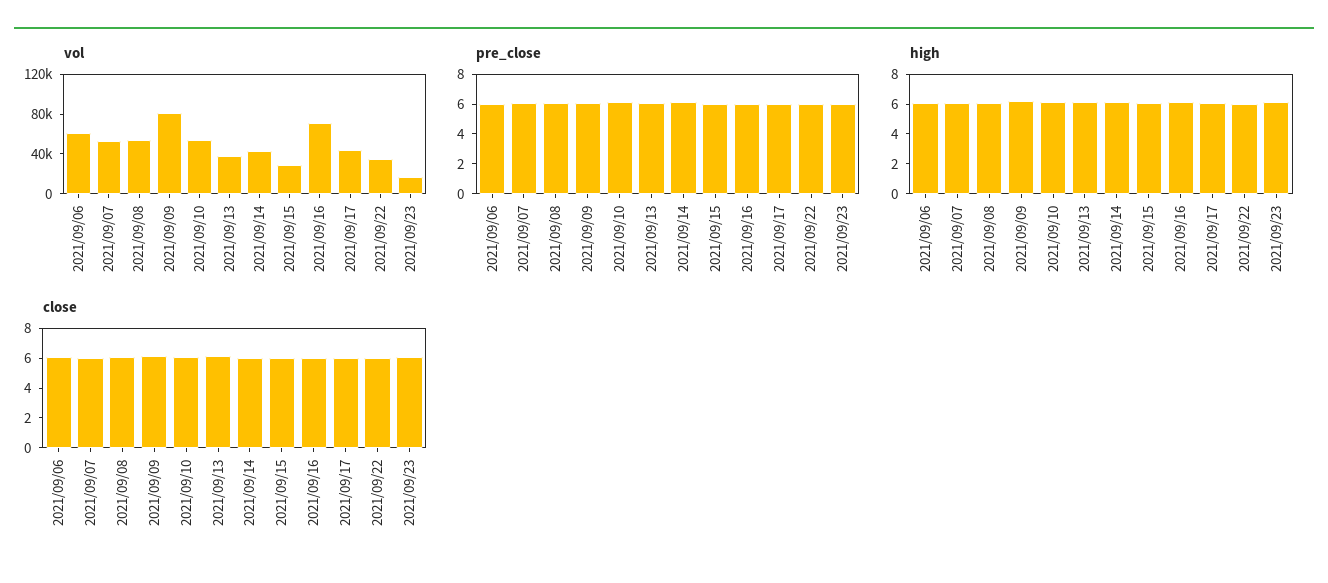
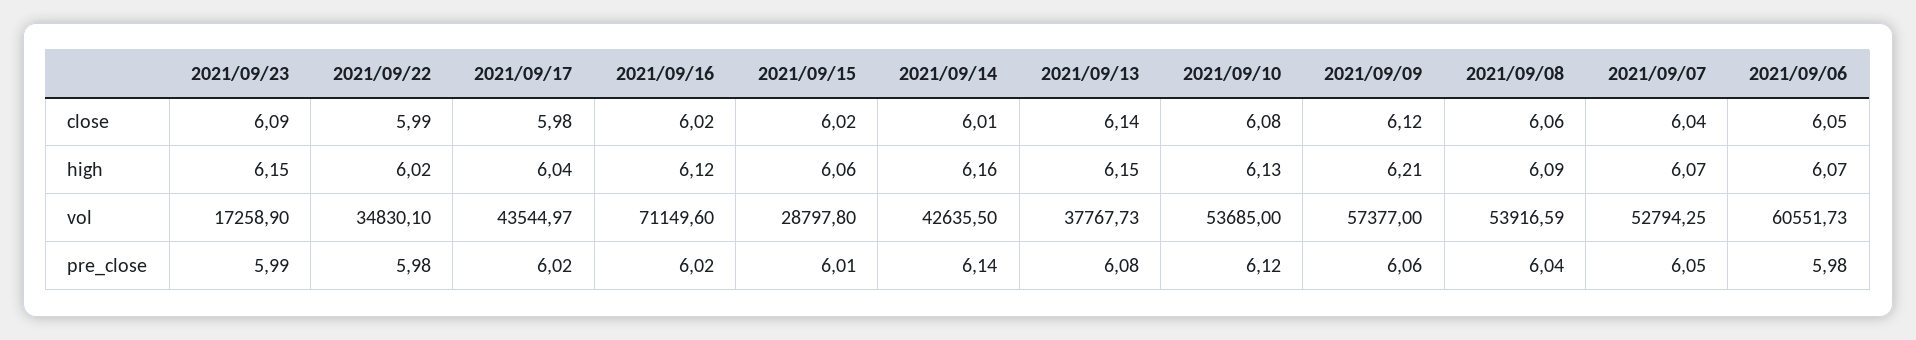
vol, 2021/09/09: 80000 -> 57377

